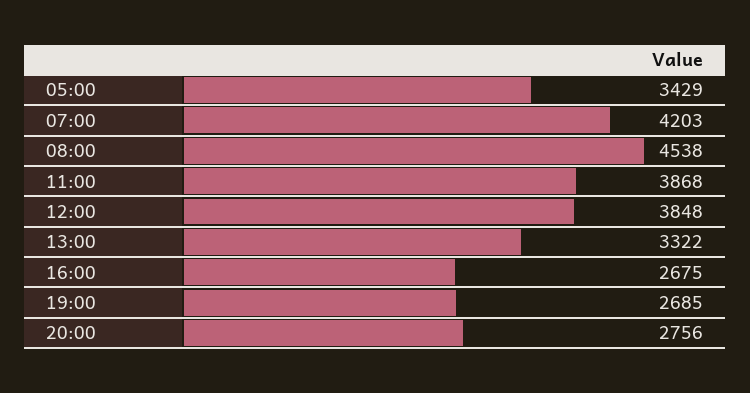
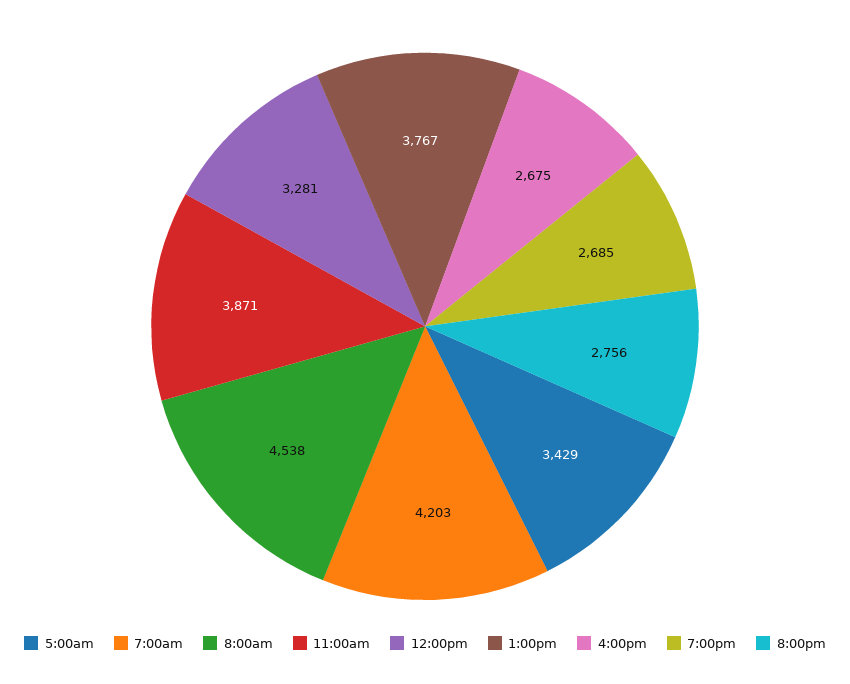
11:00: 3868 -> 3871
12:00: 3848 -> 3281
13:00: 3322 -> 3767

